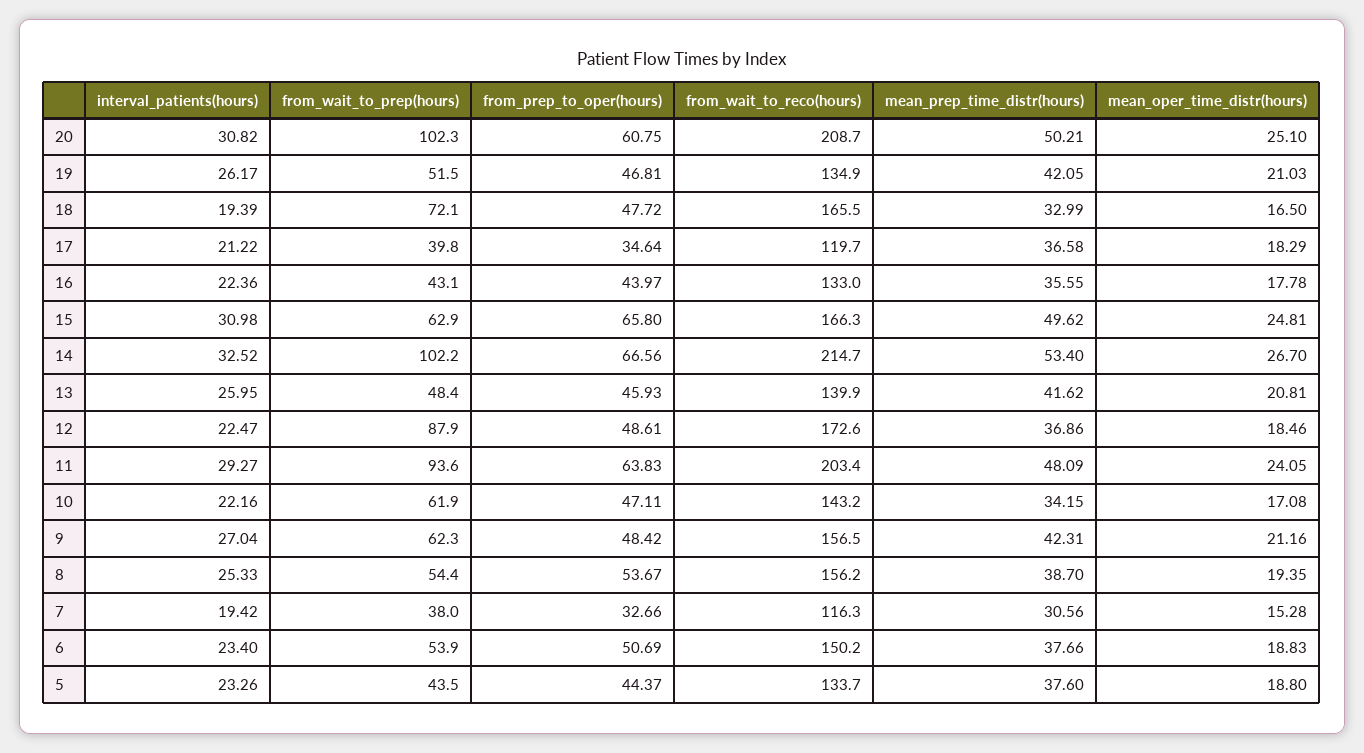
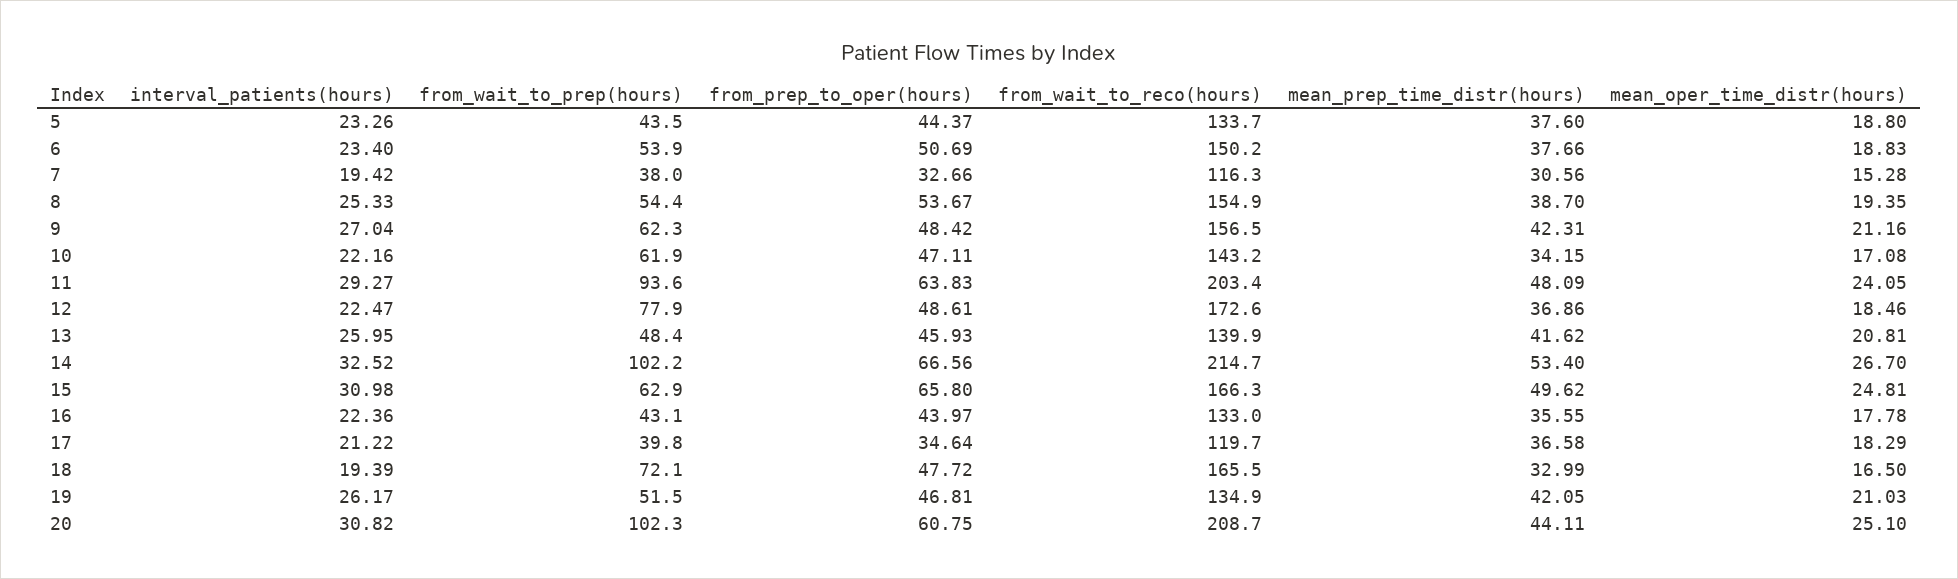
mean_prep_time_distr(hours), 20: 50.21 -> 44.11
from_wait_to_prep(hours), 12: 87.9 -> 77.9
from_wait_to_reco(hours), 8: 156.2 -> 154.9

